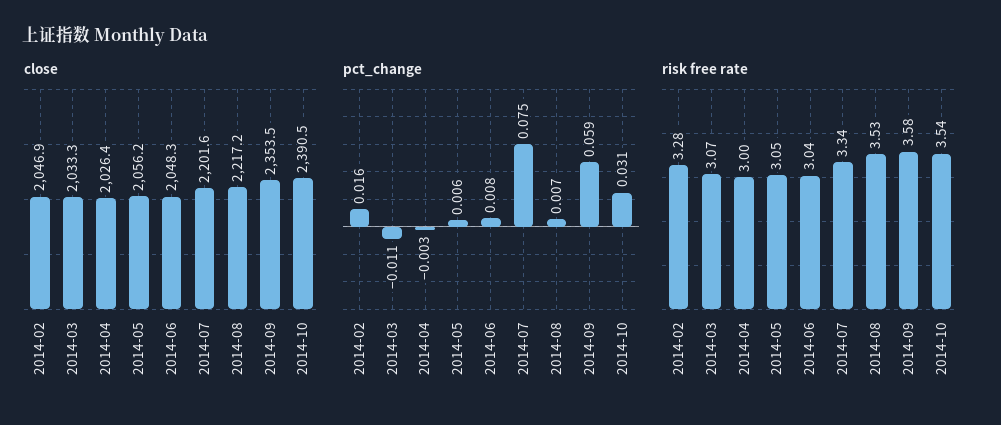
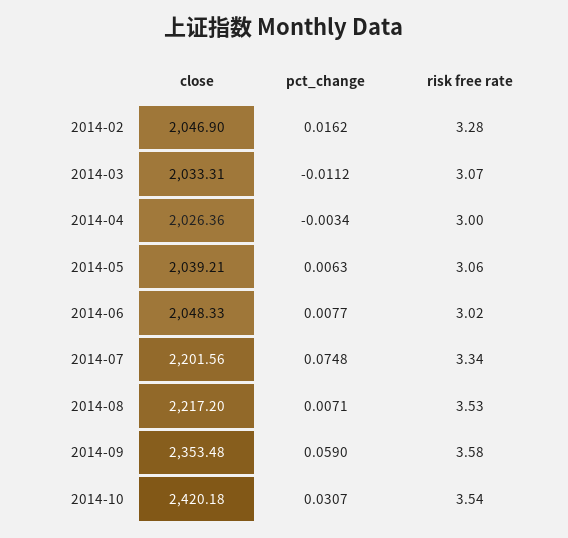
close, 2014-05: 2056.2 -> 2039.21
close, 2014-10: 2390.5 -> 2420.18
risk free rate, 2014-05: 3.05 -> 3.06
risk free rate, 2014-06: 3.04 -> 3.02

